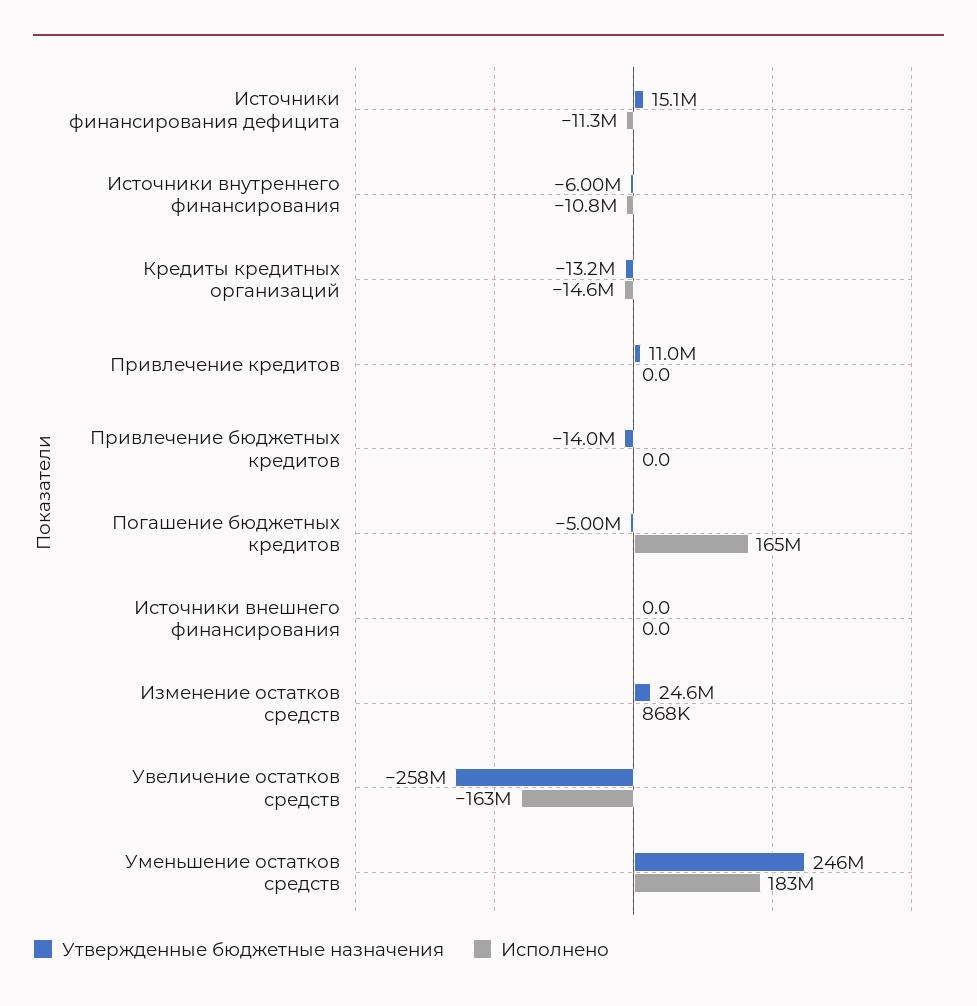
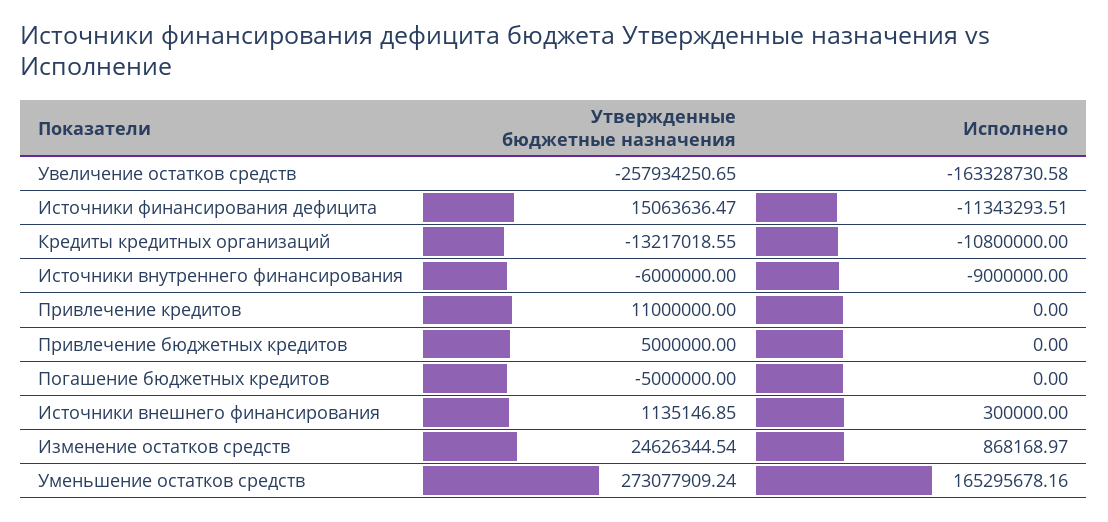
Исполнено, Источники внутреннего финансирования: -10800000 -> -9000000
Исполнено, Кредиты кредитных организаций: -14600000 -> -10800000
Утвержденные бюджетные назначения, Привлечение бюджетных кредитов: -14000000 -> 5000000
Исполнено, Погашение бюджетных кредитов: 165000000 -> 0
Утвержденные бюджетные назначения, Источники внешнего финансирования: 0 -> 1135146.85
Исполнено, Источники внешнего финансирования: 0 -> 300000
Утвержденные бюджетные назначения, Уменьшение остатков средств: 246000000 -> 273077909.24
Исполнено, Уменьшение остатков средств: 183000000 -> 165295678.16

